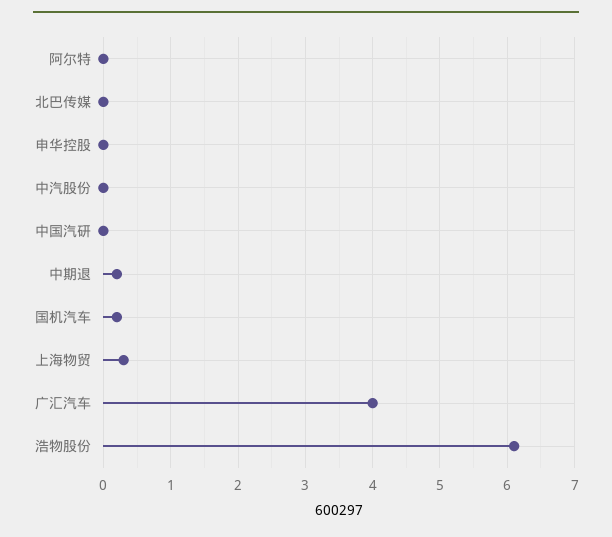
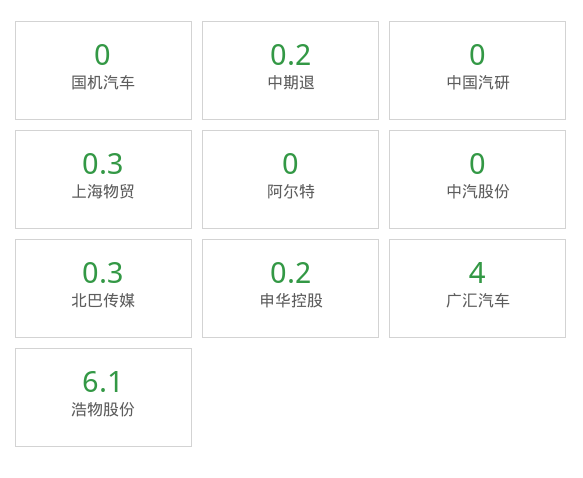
北巴传媒: 0 -> 0.3
申华控股: 0 -> 0.2
国机汽车: 0.2 -> 0

